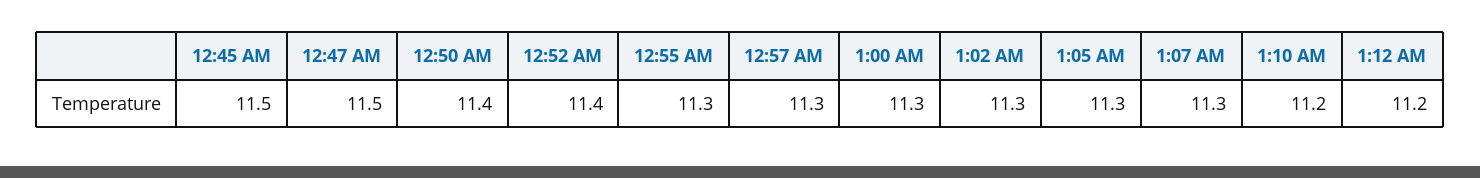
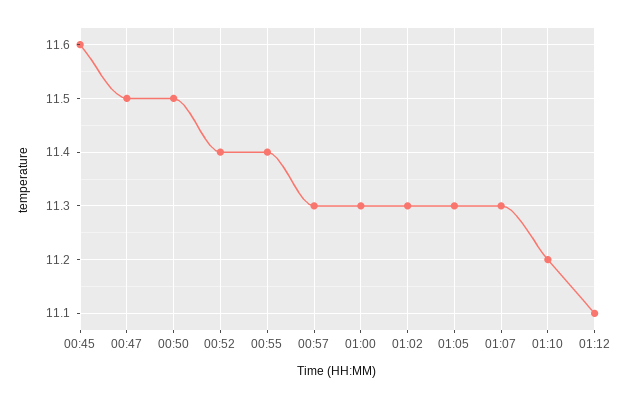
12:45 AM: 11.5 -> 11.6
12:50 AM: 11.4 -> 11.5
12:55 AM: 11.3 -> 11.4
1:12 AM: 11.2 -> 11.1

